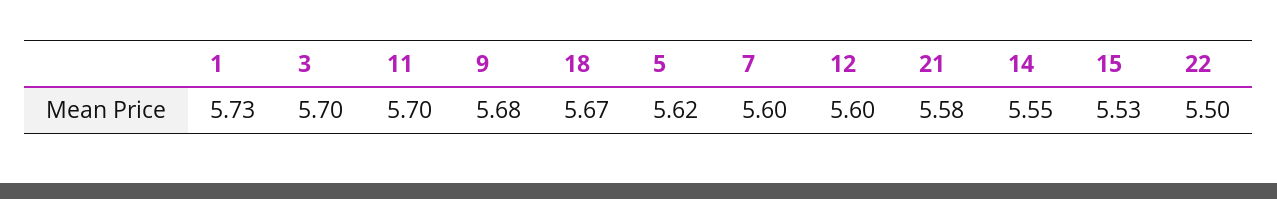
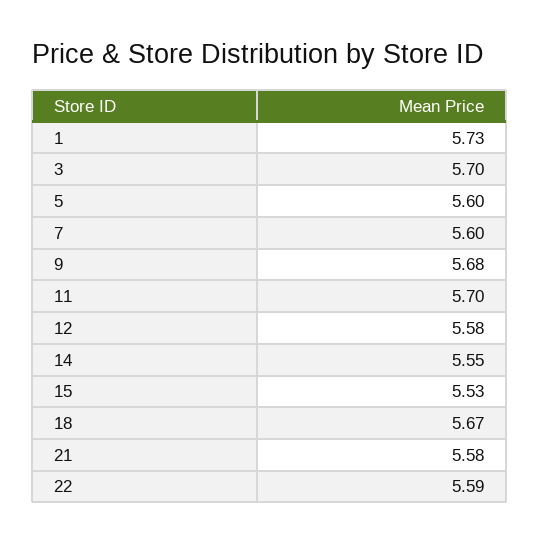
5: 5.62 -> 5.6
12: 5.6 -> 5.58
22: 5.5 -> 5.59

